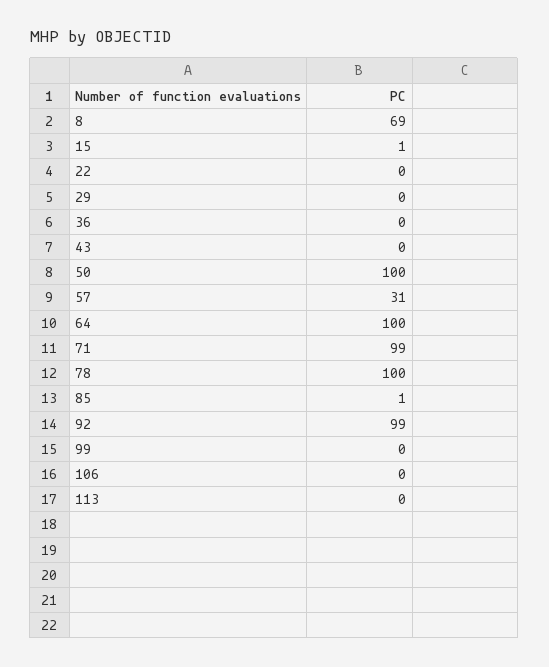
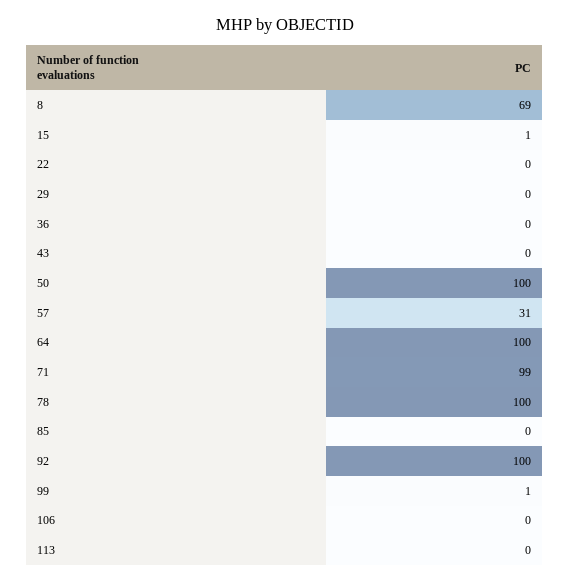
85: 1 -> 0
92: 99 -> 100
99: 0 -> 1

